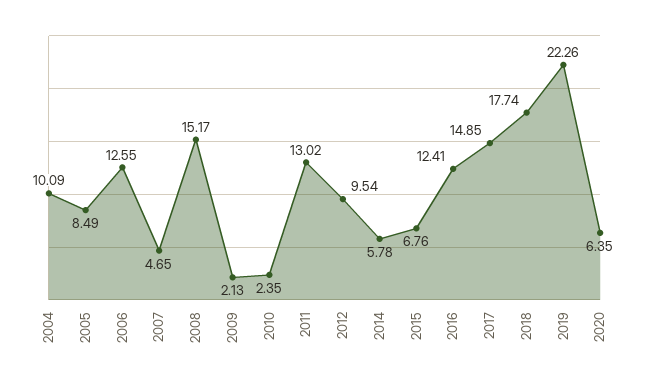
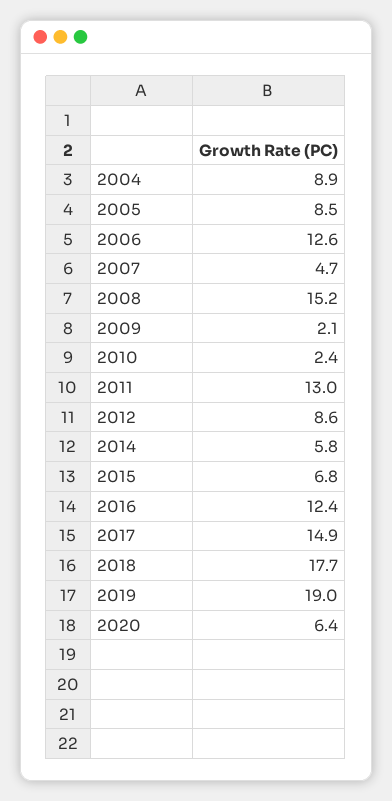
2004: 10.09 -> 8.9
2012: 9.54 -> 8.6
2019: 22.26 -> 19

